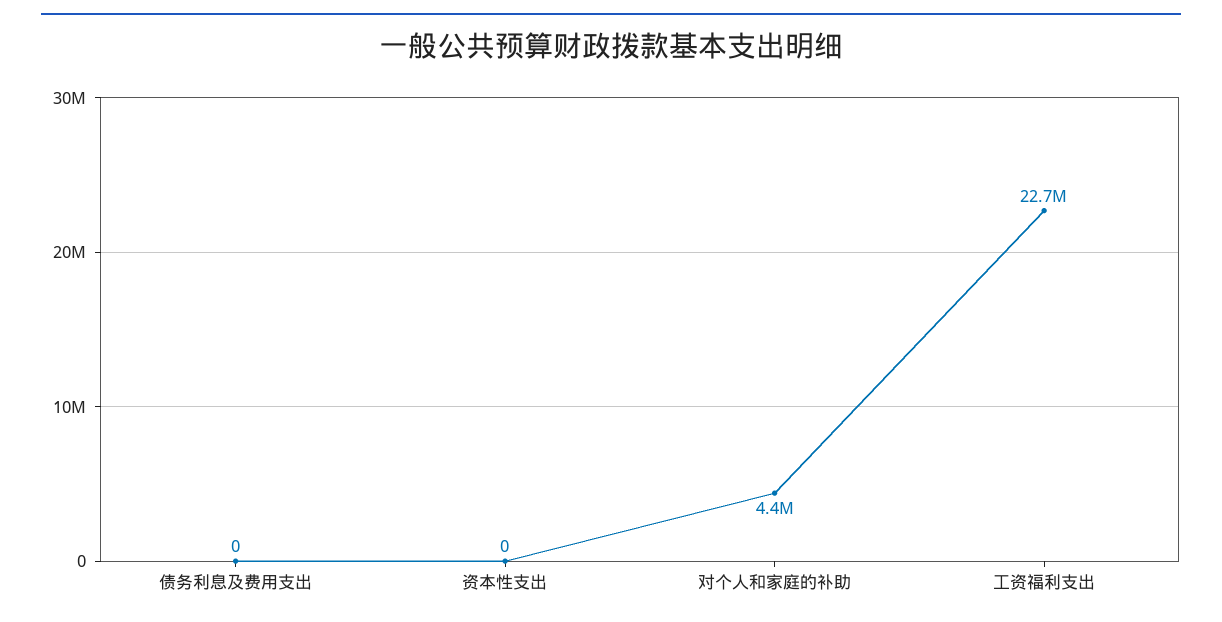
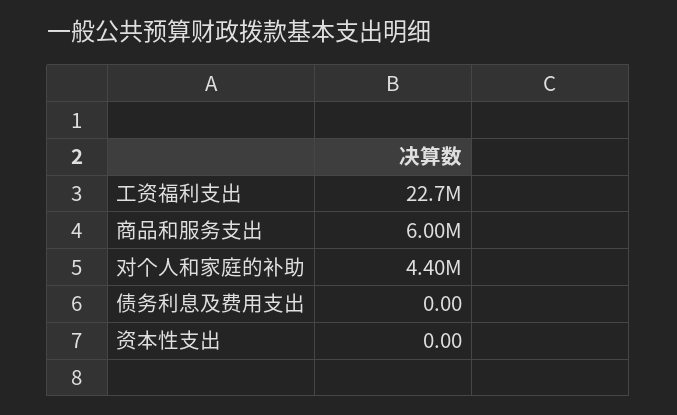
商品和服务支出: none -> 6000000

